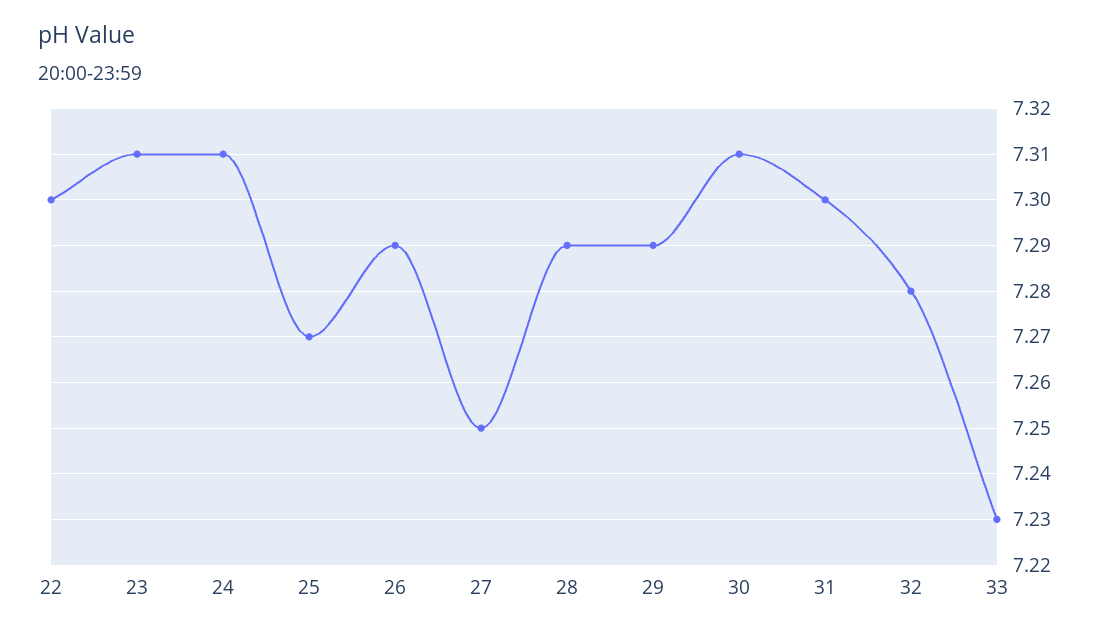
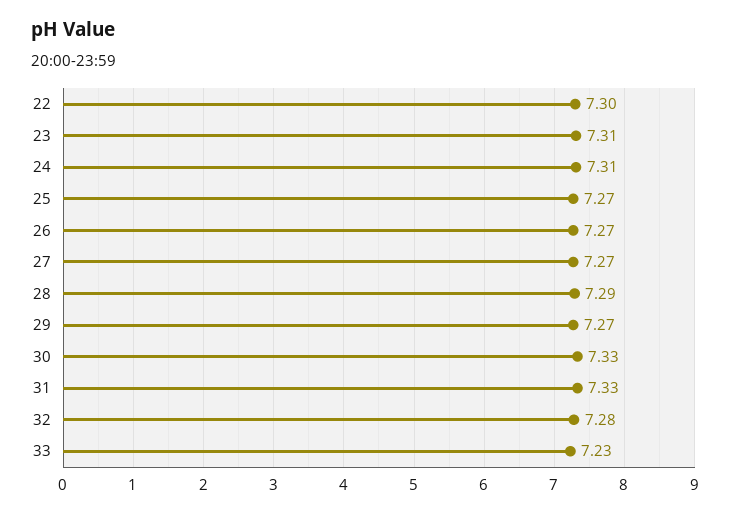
26: 7.29 -> 7.27
27: 7.25 -> 7.27
29: 7.29 -> 7.27
30: 7.31 -> 7.33
31: 7.3 -> 7.33

